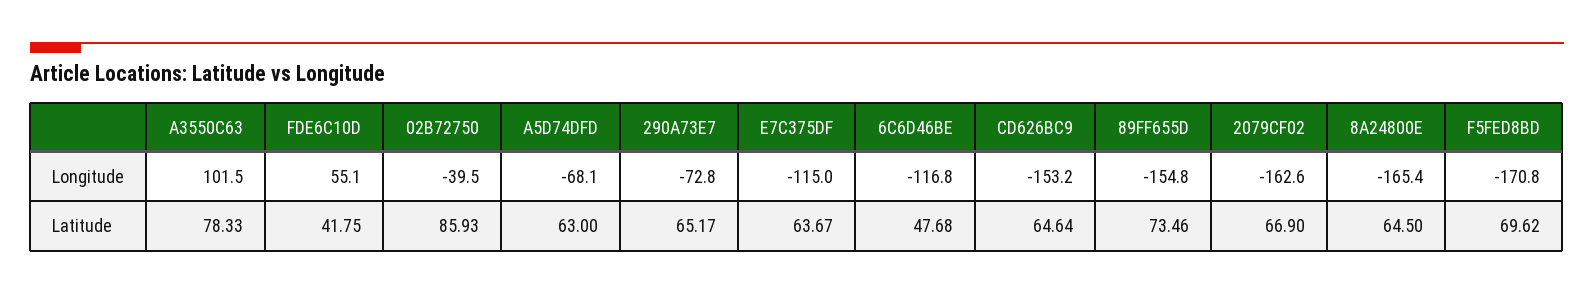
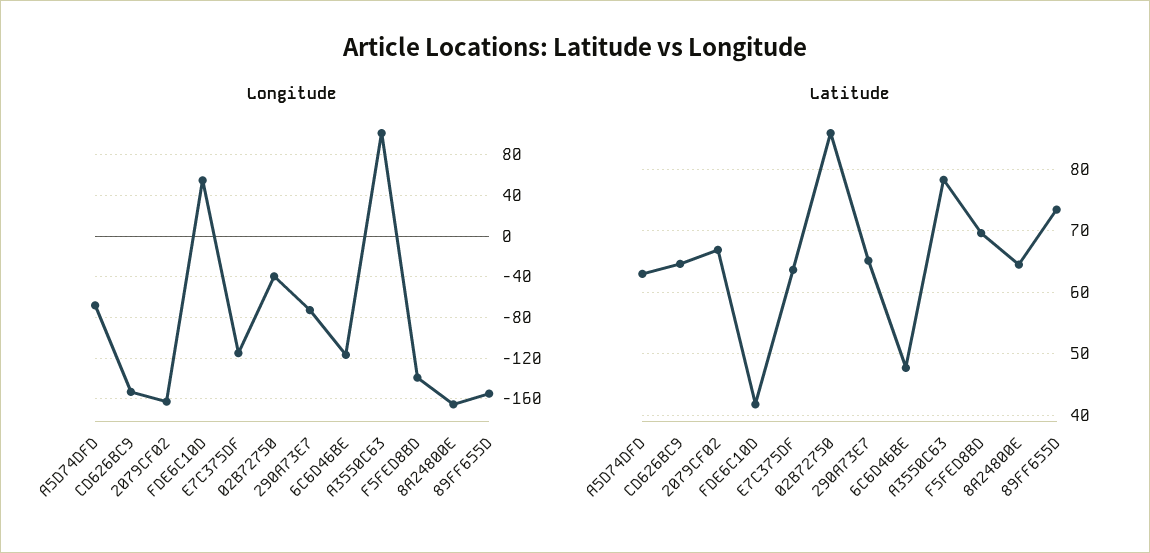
Longitude, F5FED8BD: -170.8 -> -140

